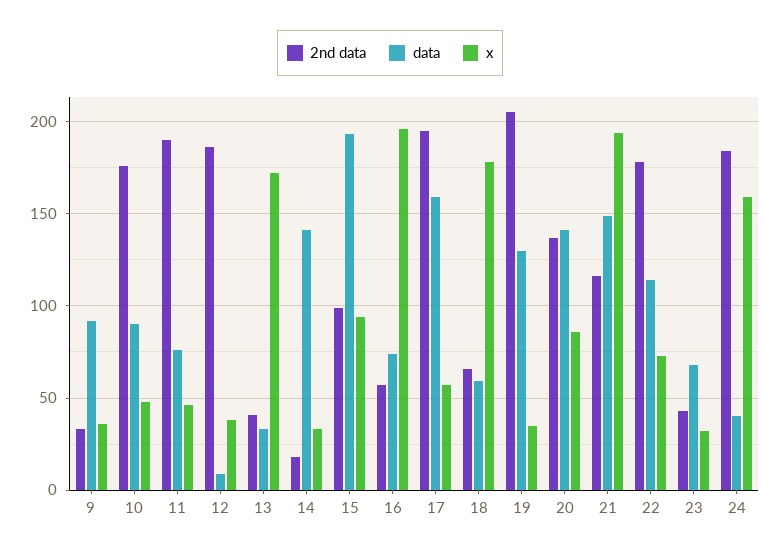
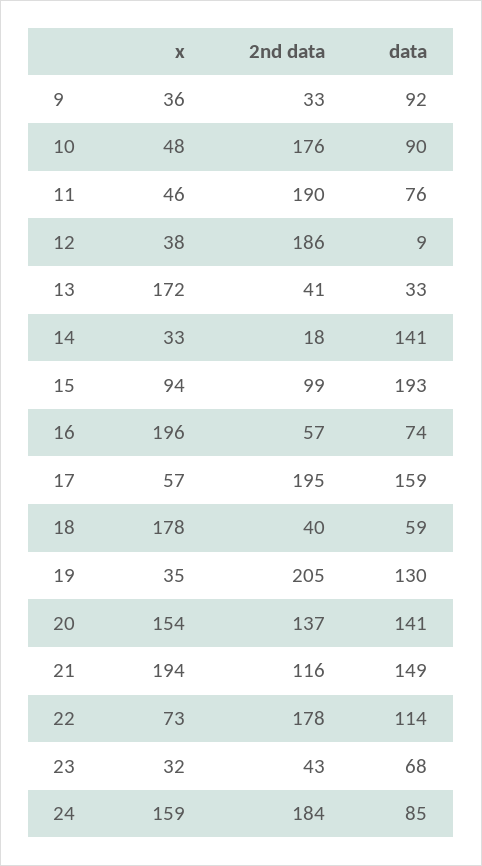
2nd data, 18: 65 -> 40
x, 20: 85 -> 154
data, 24: 40 -> 85

